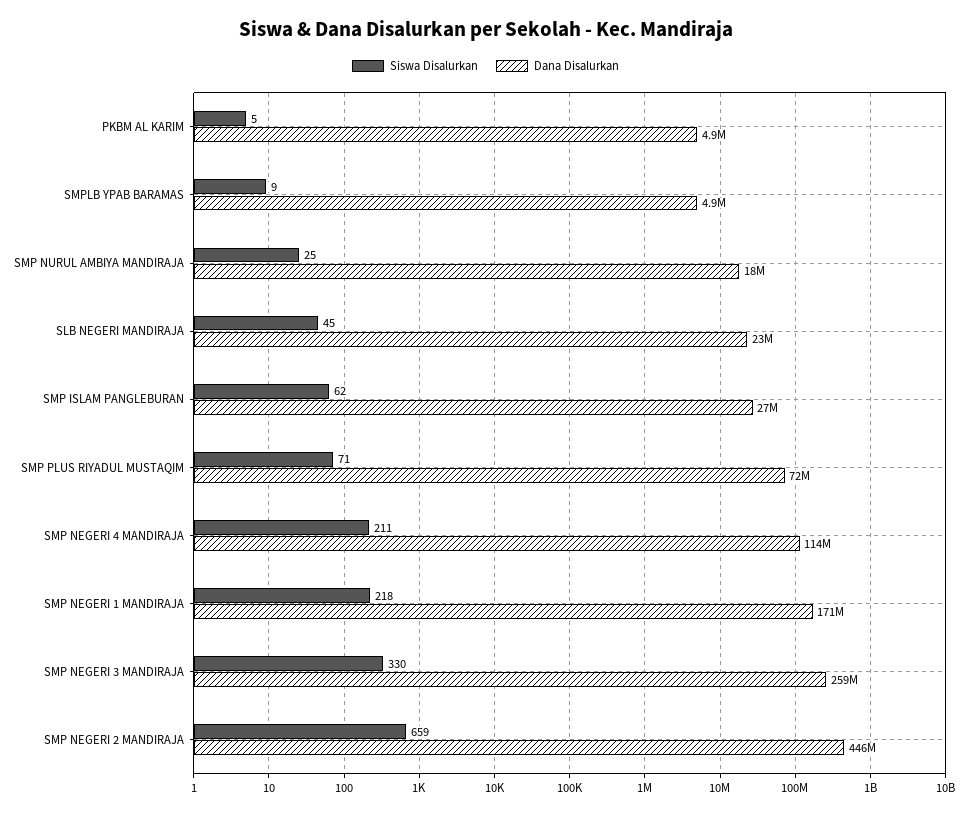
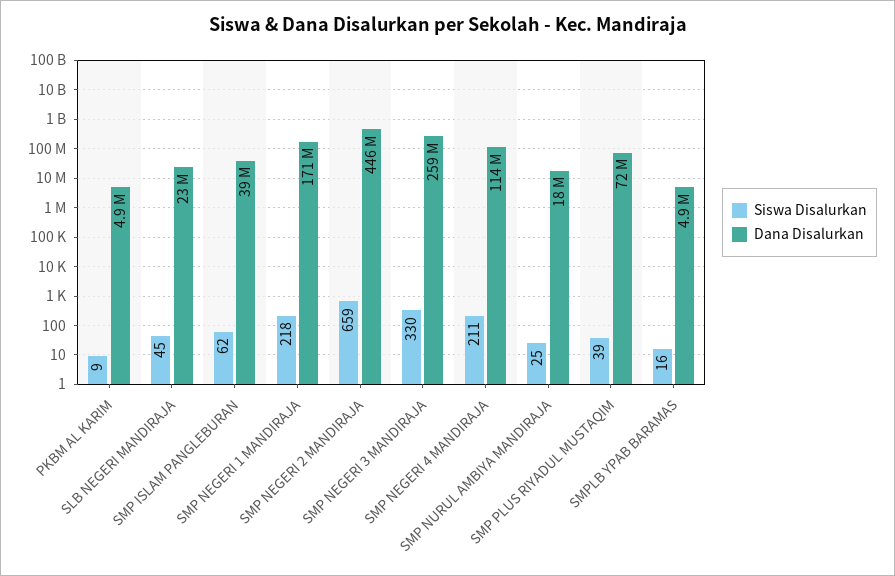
Siswa Disalurkan, PKBM AL KARIM: 5 -> 9
Siswa Disalurkan, SMPLB YPAB BARAMAS: 9 -> 16
Dana Disalurkan, SMP ISLAM PANGLEBURAN: 27000000 -> 39000000
Siswa Disalurkan, SMP PLUS RIYADUL MUSTAQIM: 71 -> 39

